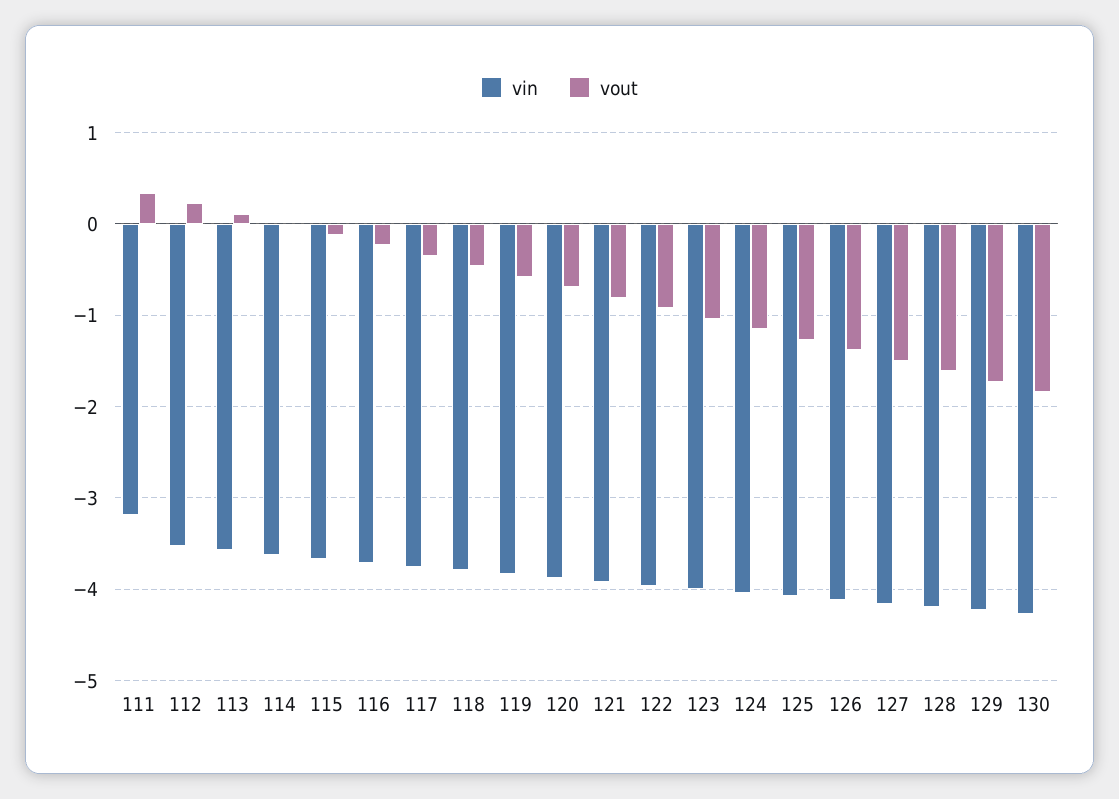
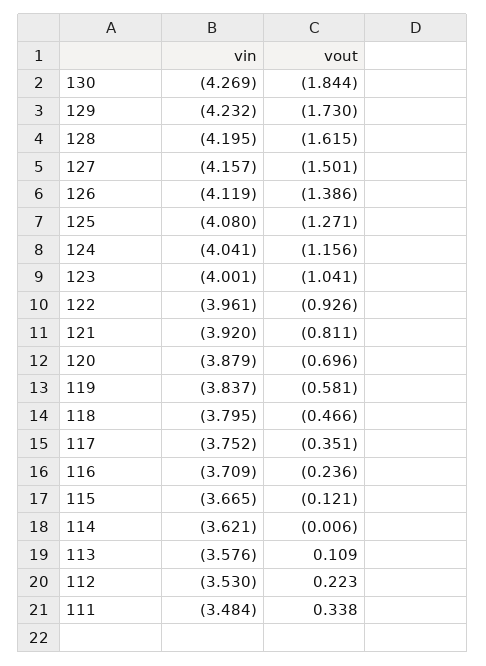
vin, 111: -3.2 -> -3.484

